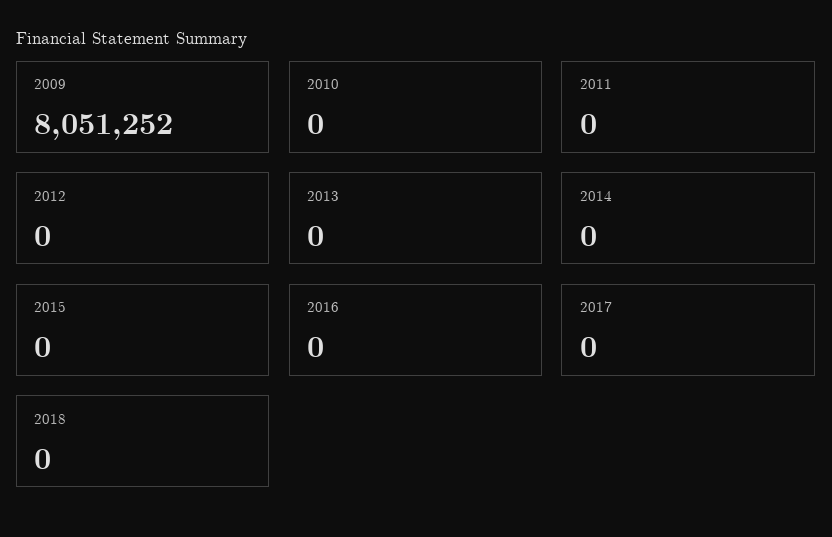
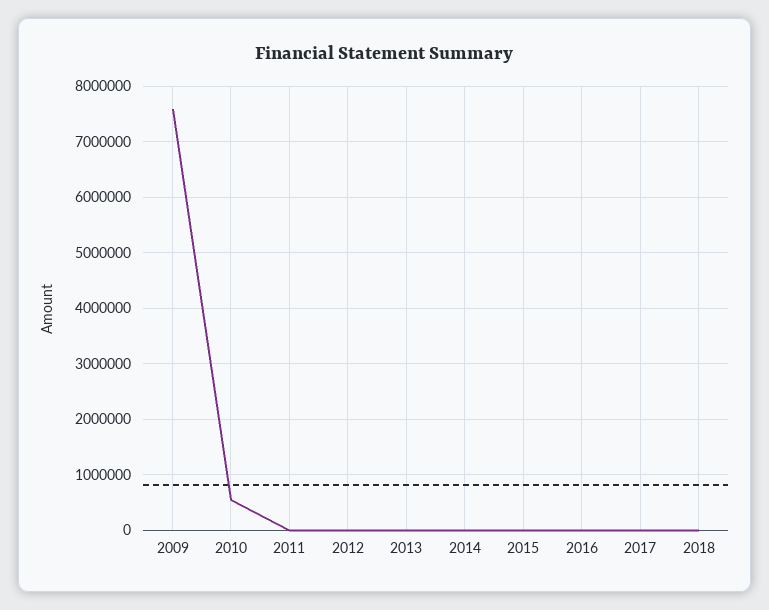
2009: 8051252 -> 7600000
2010: 0 -> 600000

